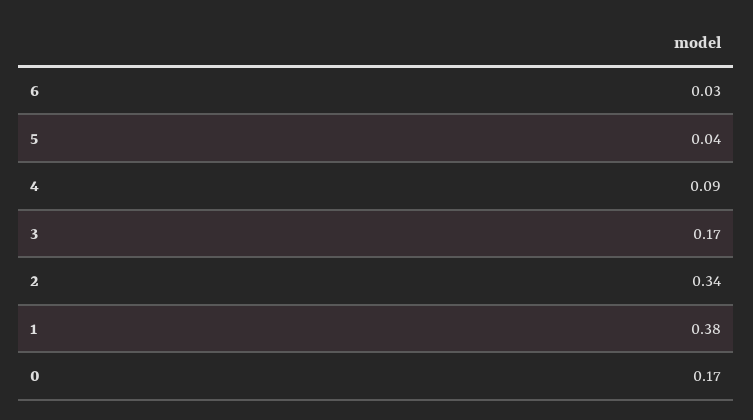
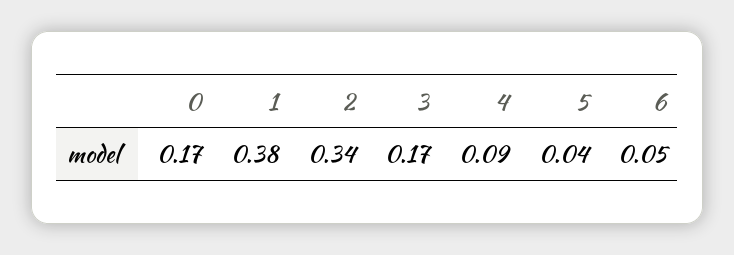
6: 0.03 -> 0.05

